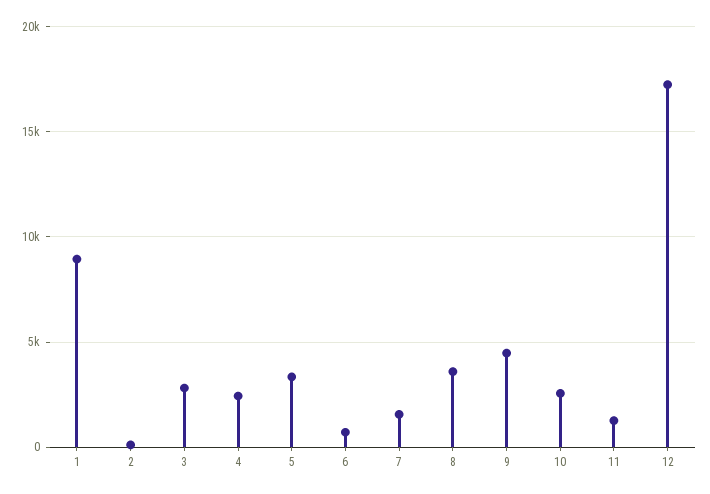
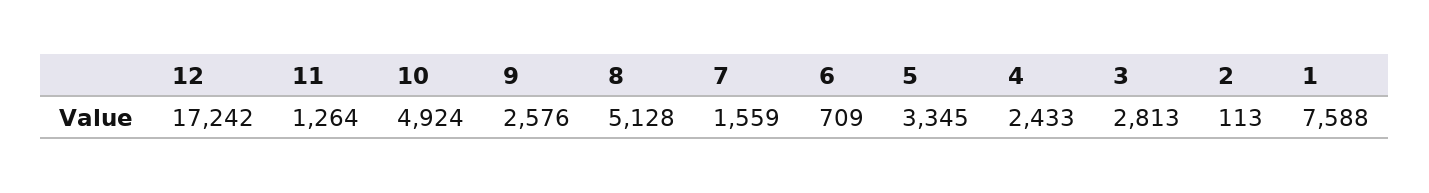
1: 9000 -> 7588
8: 3500 -> 5128
9: 4500 -> 2576
10: 2500 -> 4924

